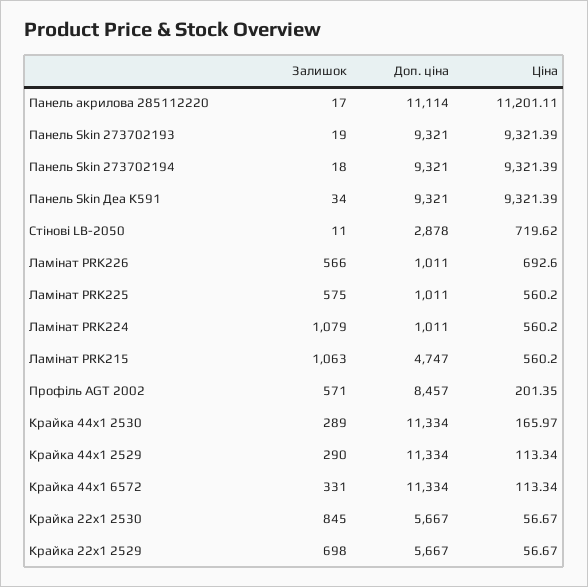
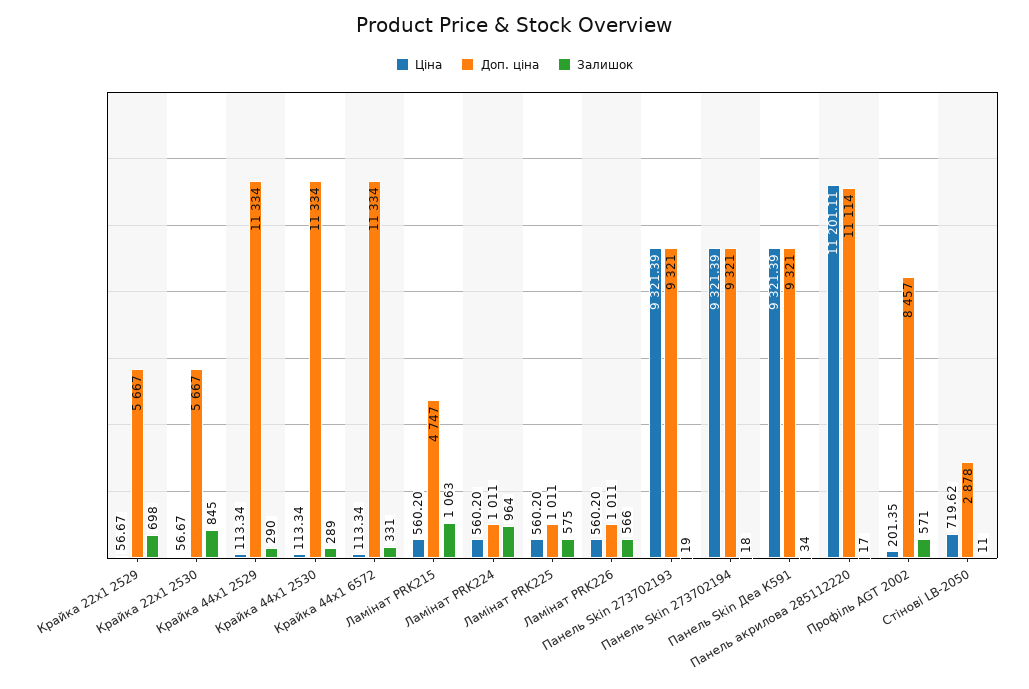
Ціна, Ламінат PRK226: 692.6 -> 560.2
Залишок, Ламінат PRK224: 1079 -> 964
Ціна, Крайка 44x1 2530: 165.97 -> 113.34

